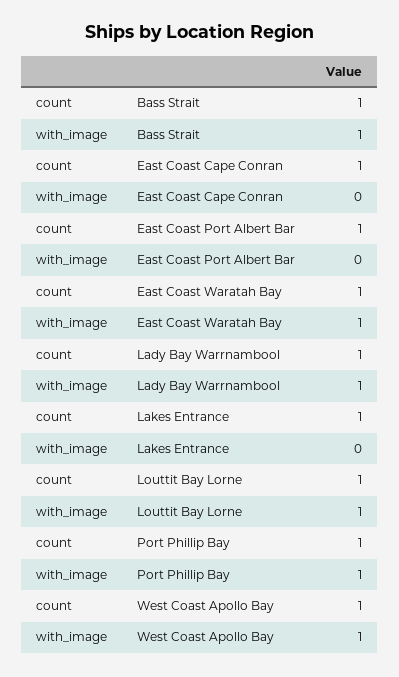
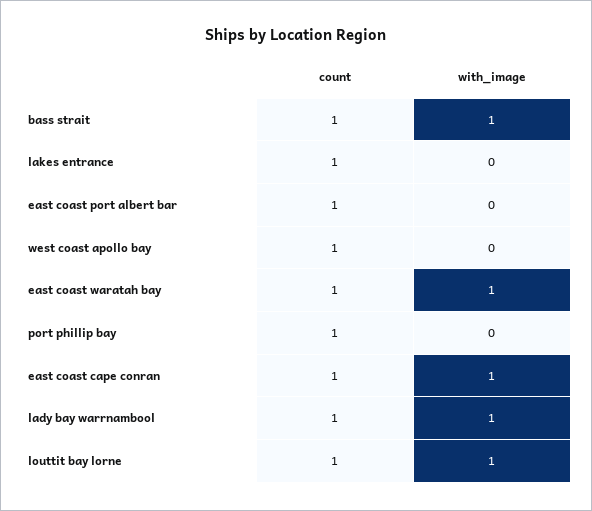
with_image, East Coast Cape Conran: 0 -> 1
with_image, Port Phillip Bay: 1 -> 0
with_image, West Coast Apollo Bay: 1 -> 0

